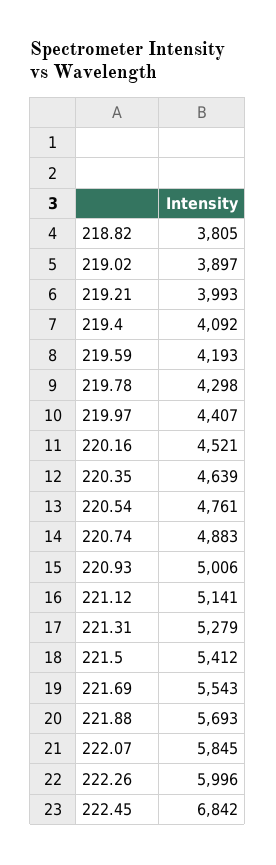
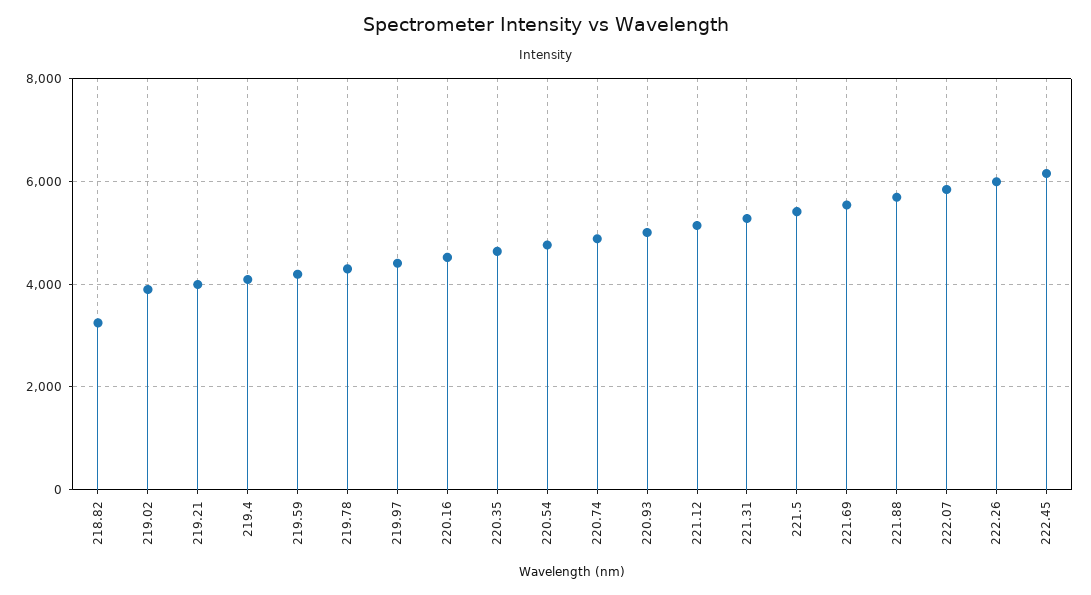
218.82: 3805 -> 3200
222.45: 6842 -> 6200

